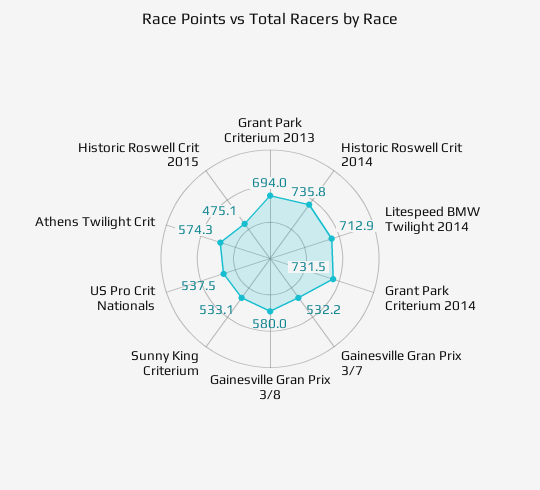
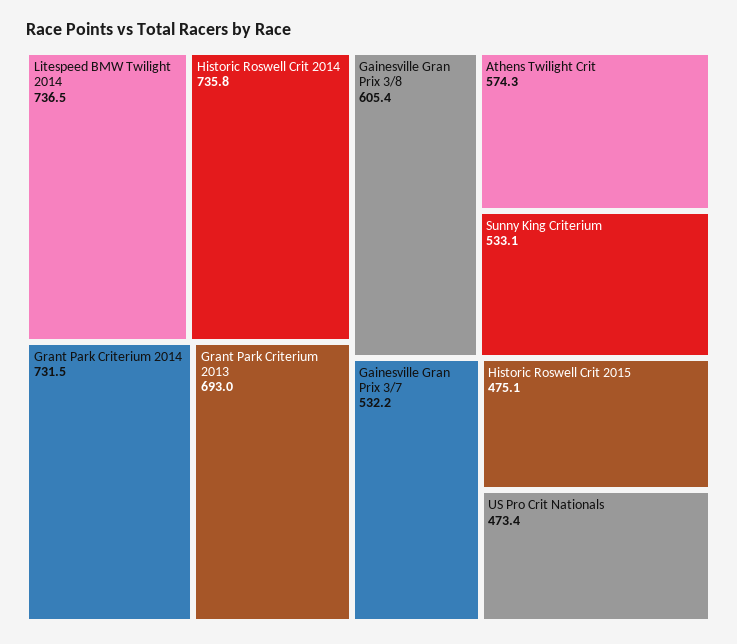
Grant Park Criterium 2013: 694 -> 693
Litespeed BMW Twilight 2014: 712.9 -> 736.5
Gainesville Gran Prix 3/8: 580 -> 605.4
US Pro Crit Nationals: 537.5 -> 473.4

